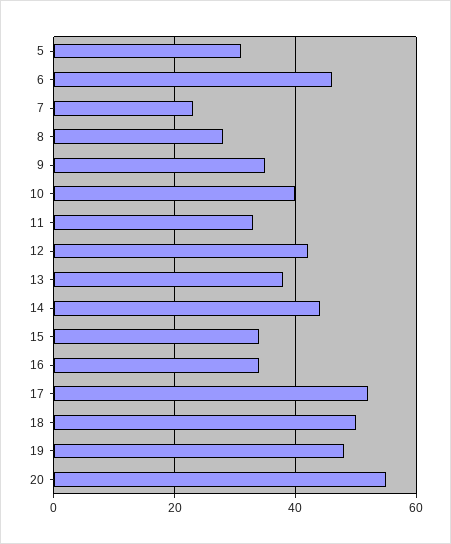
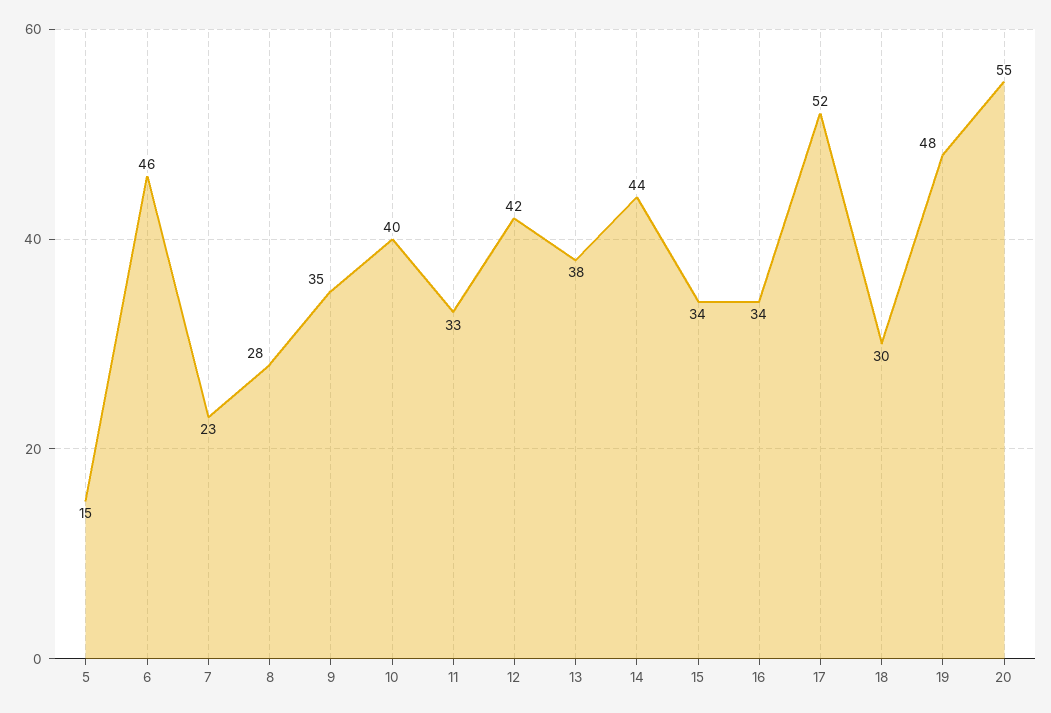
5: 30 -> 15
18: 50 -> 30

